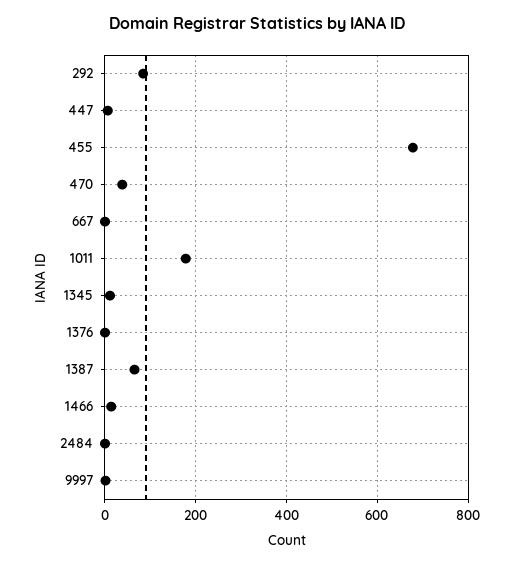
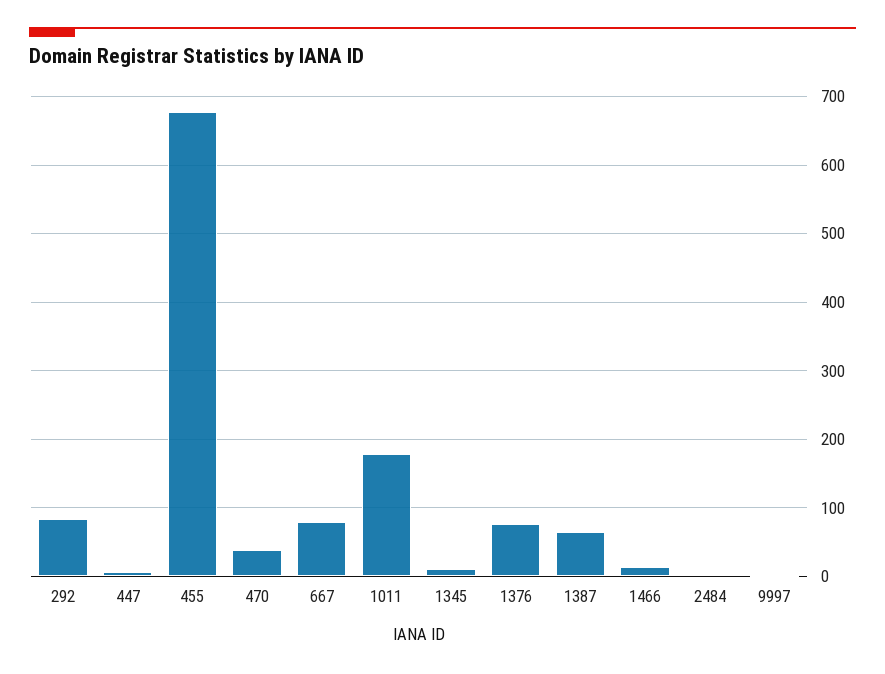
667: 0 -> 80
1376: 0 -> 80

